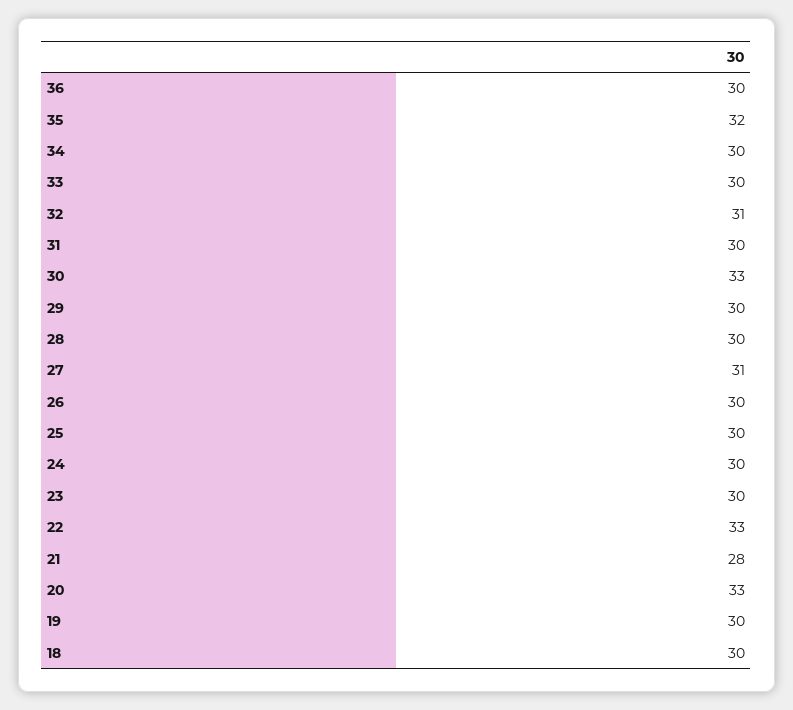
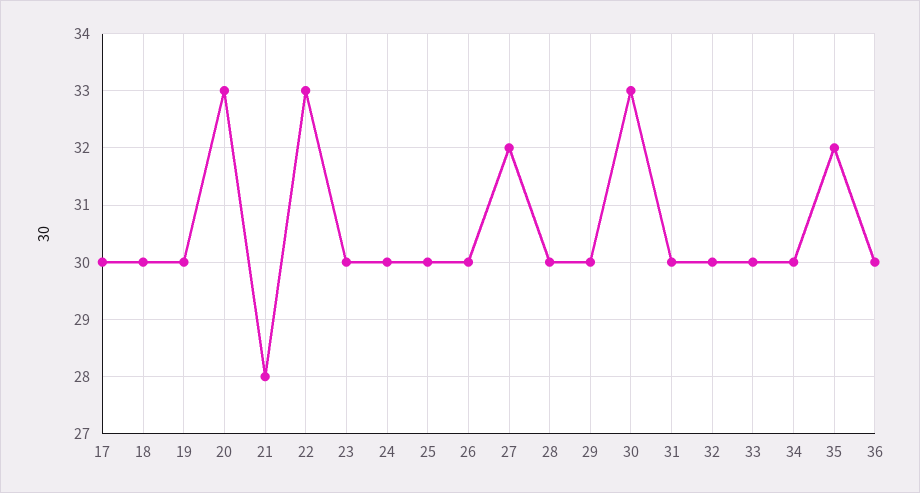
32: 31 -> 30
27: 31 -> 32
17: none -> 30

